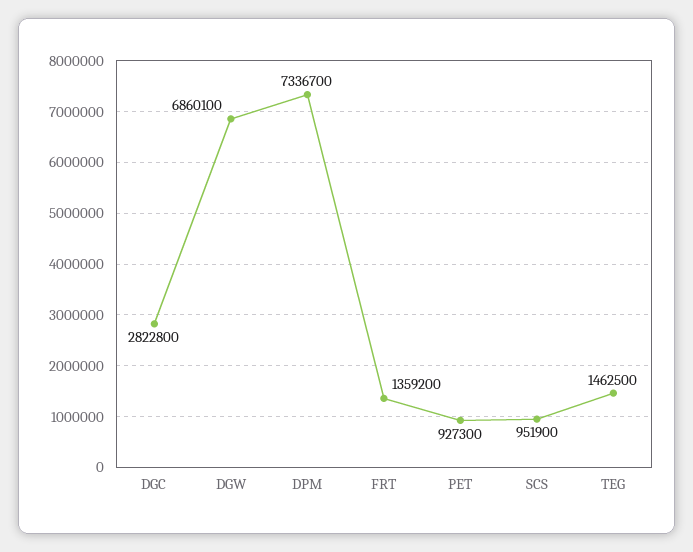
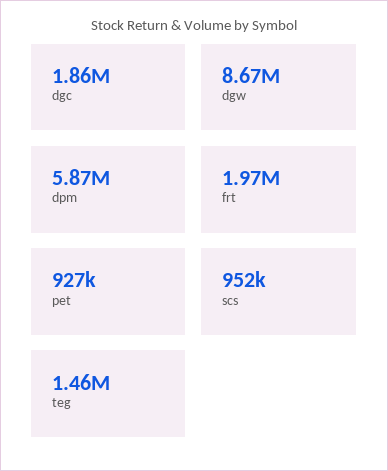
DGC: 2822800 -> 1860000
DGW: 6860100 -> 8670000
DPM: 7336700 -> 5870000
FRT: 1359200 -> 1970000

